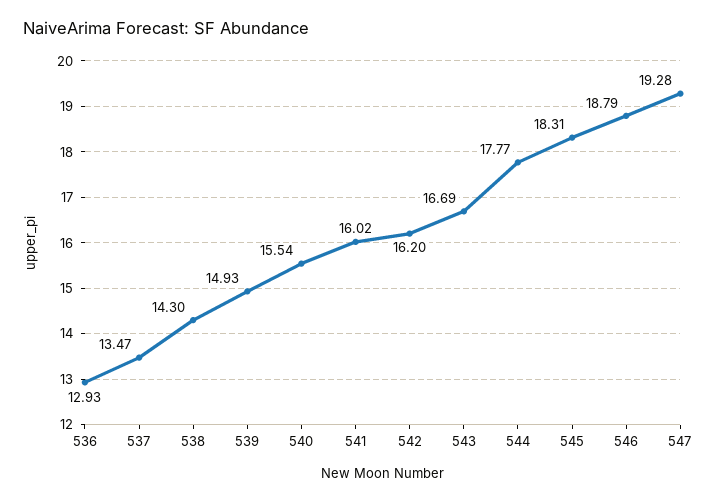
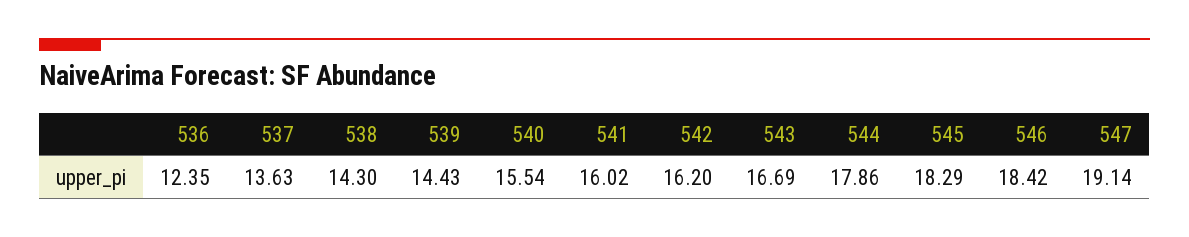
536: 12.93 -> 12.35
537: 13.47 -> 13.63
539: 14.93 -> 14.43
544: 17.77 -> 17.86
545: 18.31 -> 18.29
546: 18.79 -> 18.42
547: 19.28 -> 19.14

